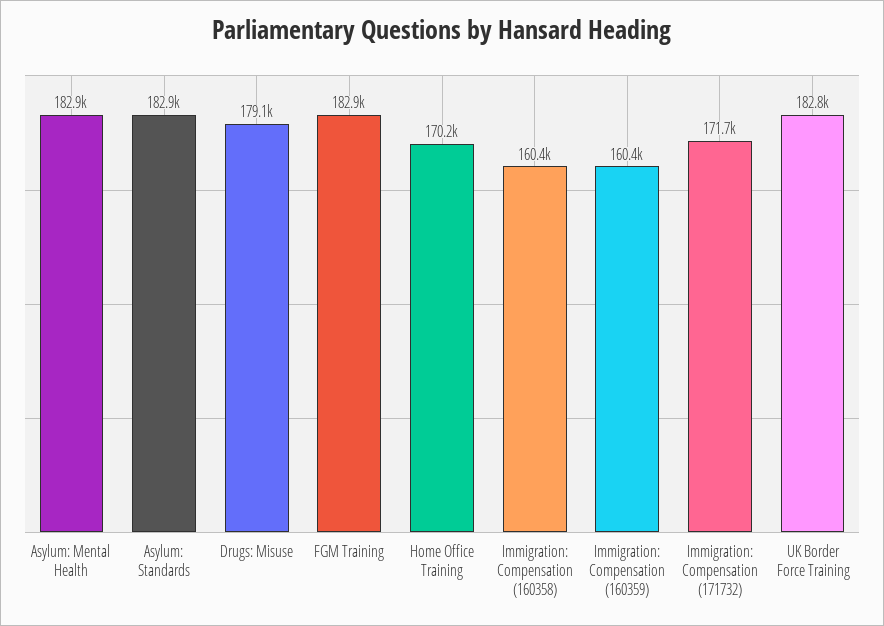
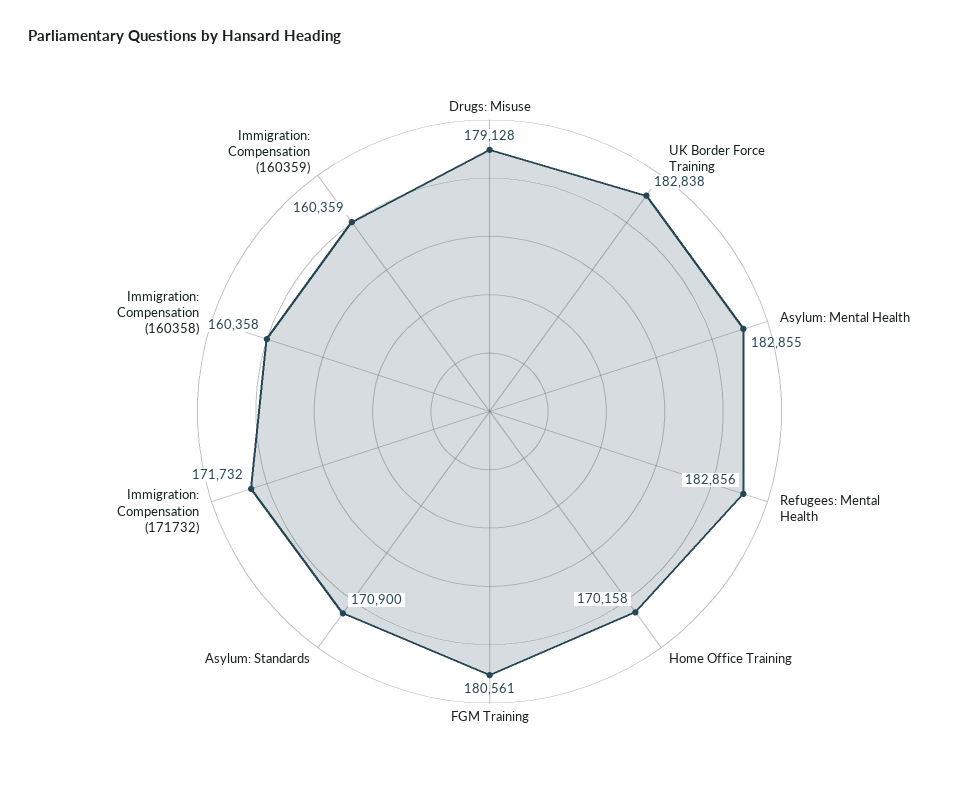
Asylum: Standards: 182900 -> 170900
FGM Training: 182900 -> 180561
Refugees: Mental Health: none -> 182856

